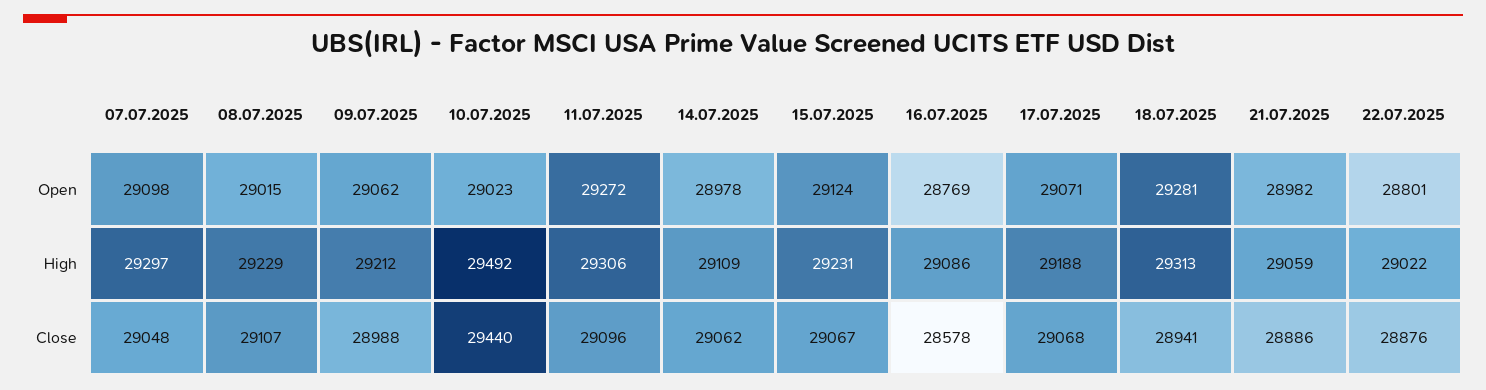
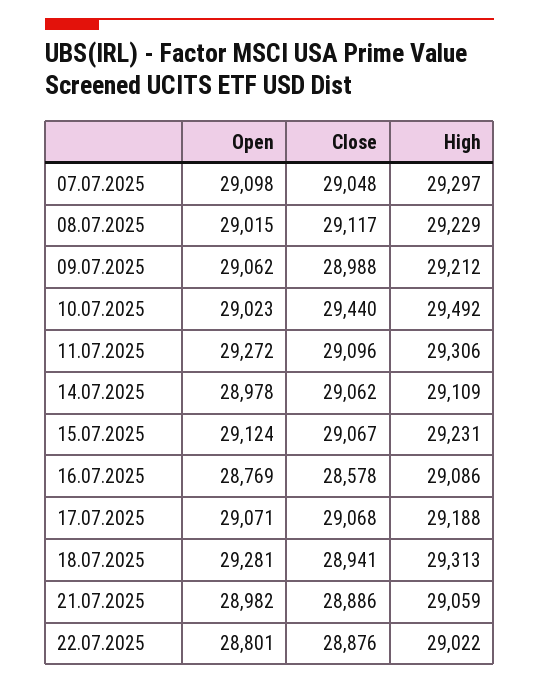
08.07.2025, Close: 29107 -> 29117

